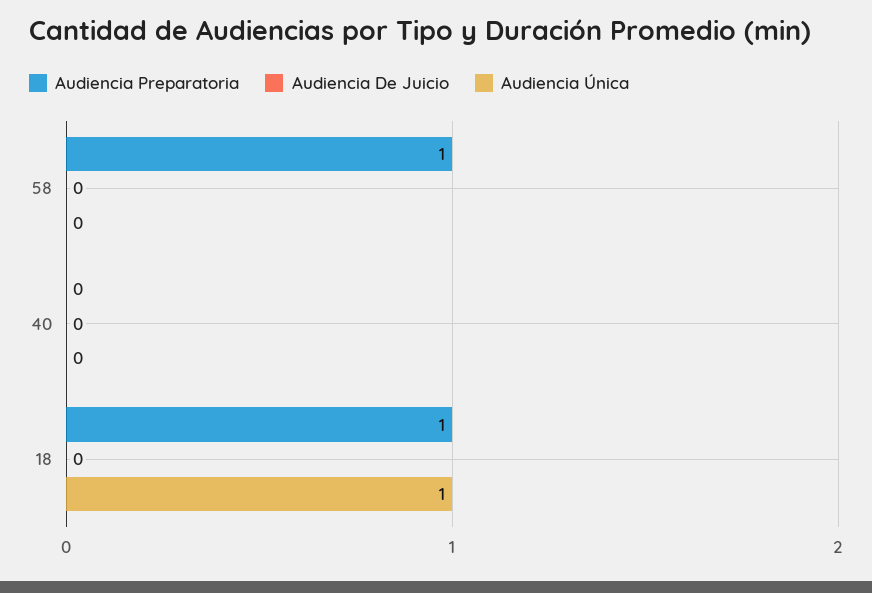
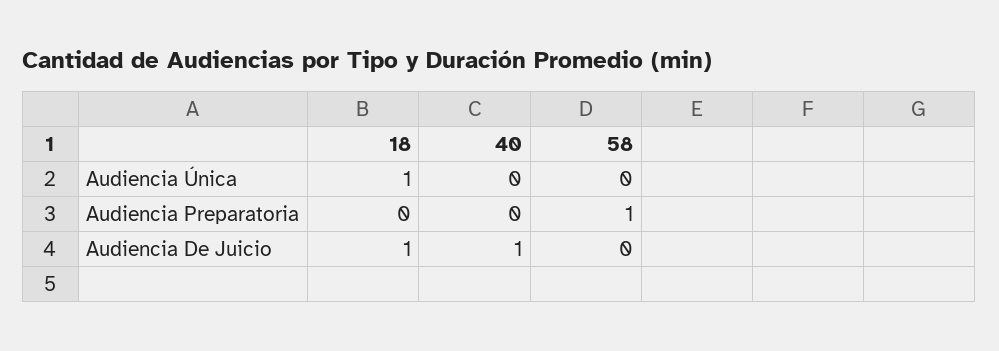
Audiencia De Juicio, 40: 0 -> 1
Audiencia Preparatoria, 18: 1 -> 0
Audiencia De Juicio, 18: 0 -> 1

